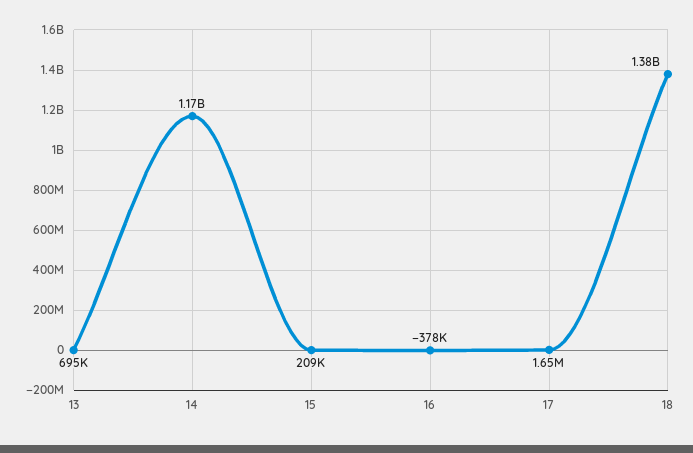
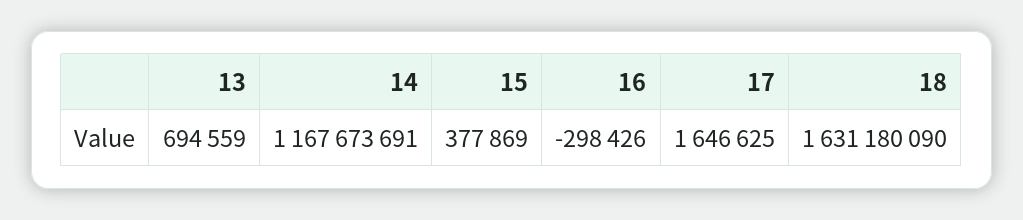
15: 209000 -> 377869
16: -378000 -> -298426
18: 1380000000 -> 1631180090

